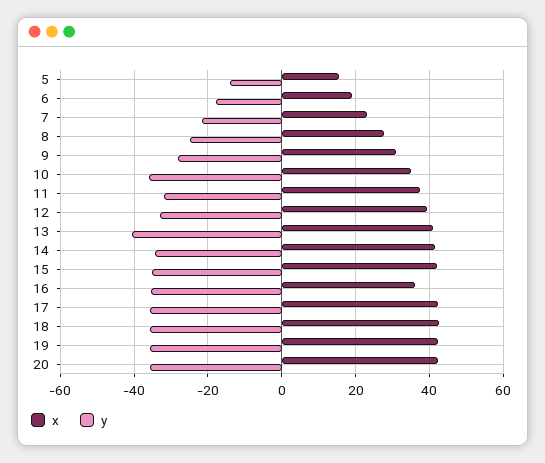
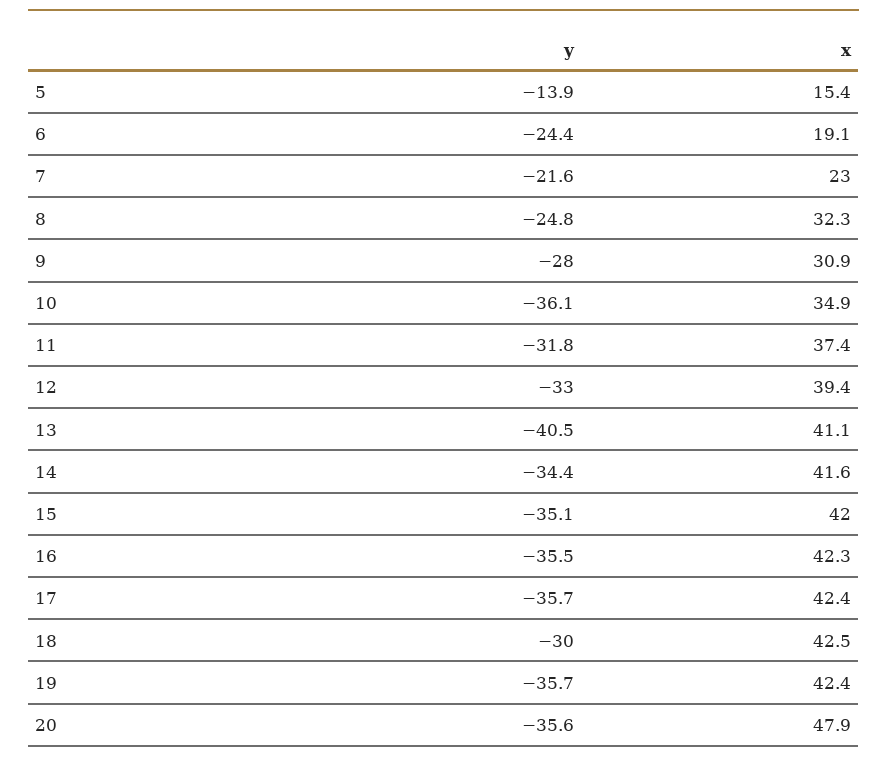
y, 6: -18 -> -24.4
x, 8: 28 -> 32.3
x, 16: 36 -> 42.3
y, 18: -36 -> -30
x, 20: 42 -> 47.9

